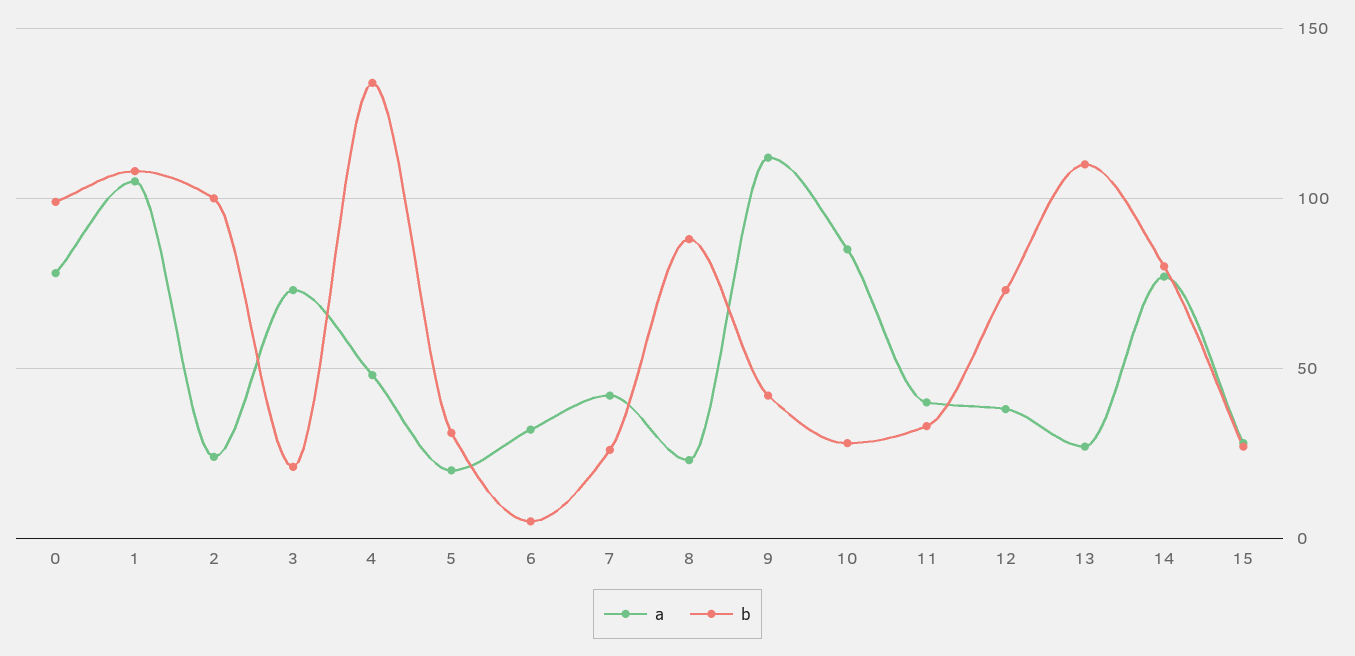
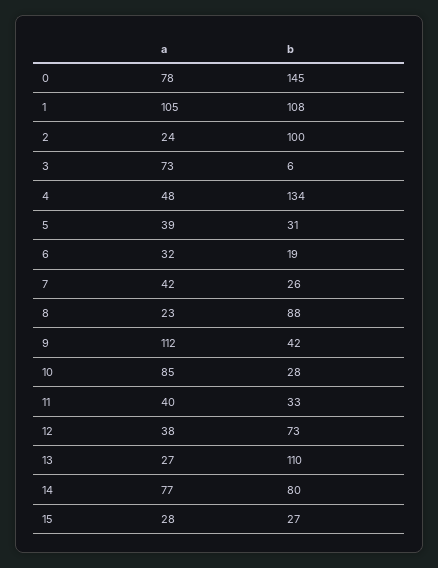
b, 0: 100 -> 145
b, 3: 20 -> 6
a, 5: 20 -> 39
b, 6: 5 -> 19

